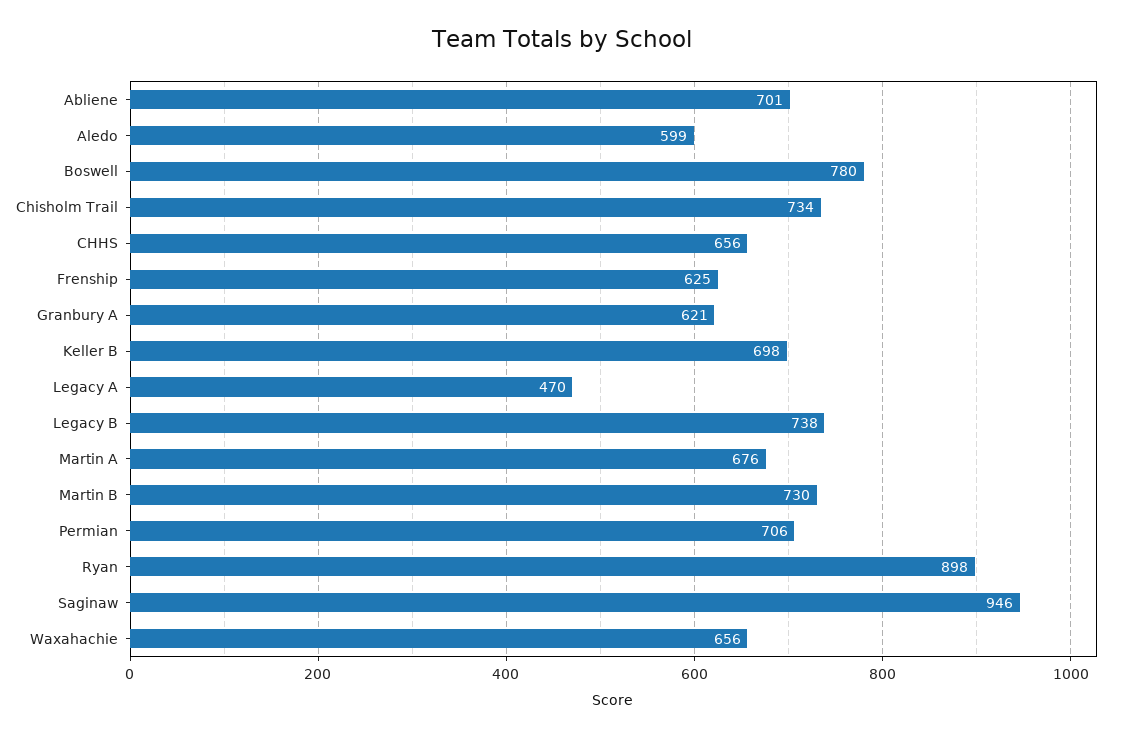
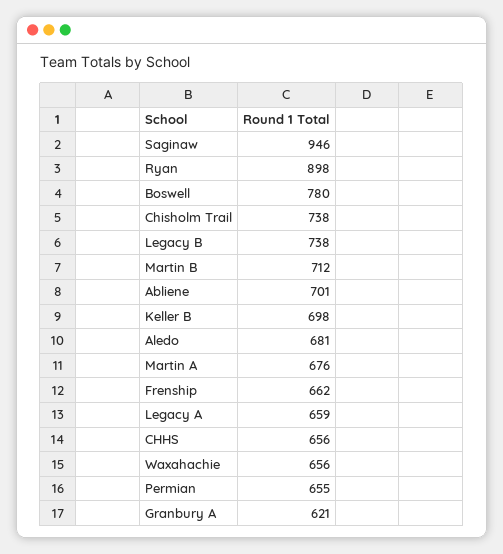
Aledo: 599 -> 681
Chisholm Trail: 734 -> 738
Frenship: 625 -> 662
Legacy A: 470 -> 659
Martin B: 730 -> 712
Permian: 706 -> 655

